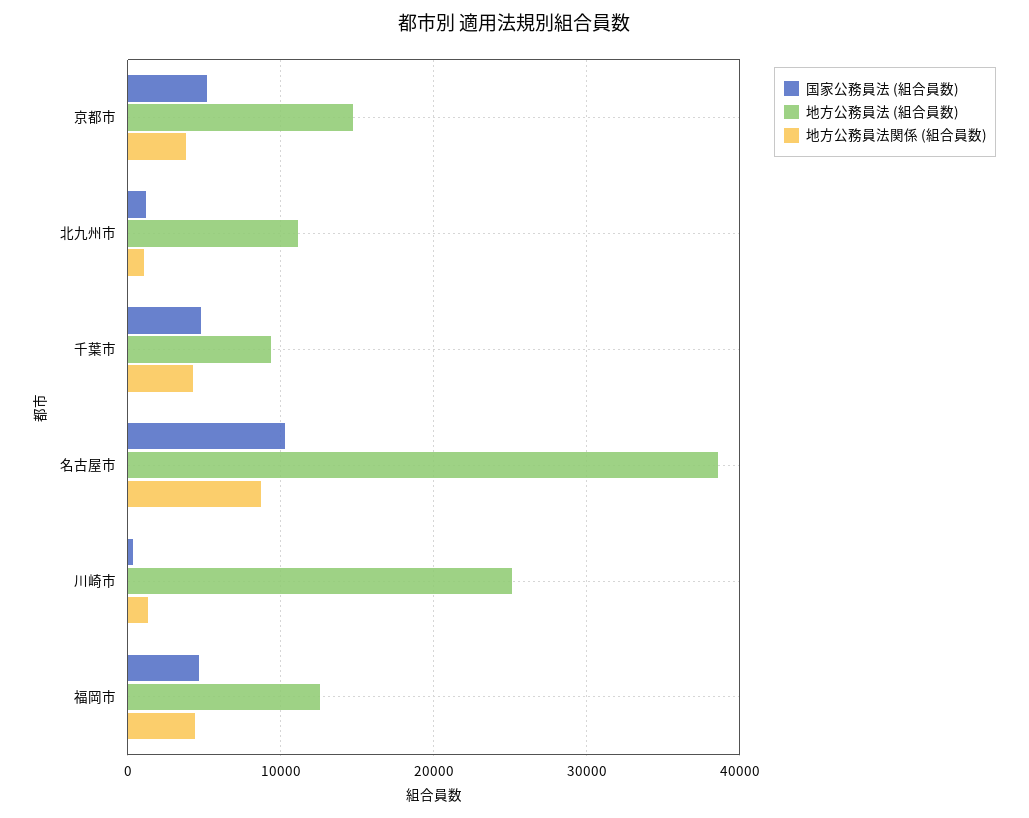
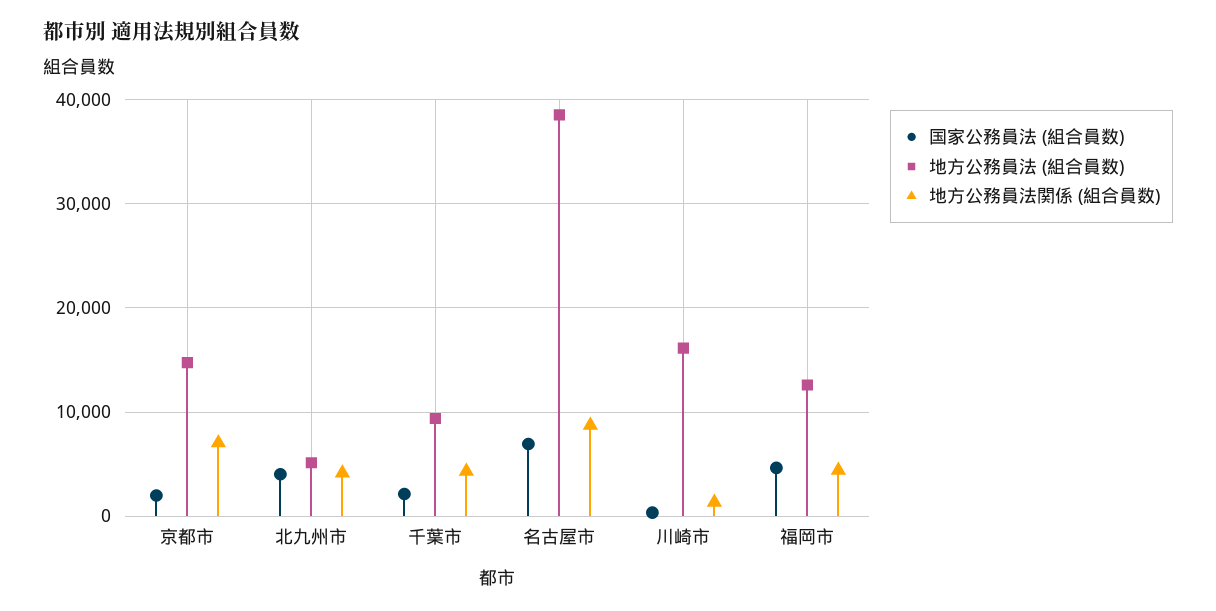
国家公務員法 (組合員数), 京都市: 5000 -> 2000
地方公務員法関係 (組合員数), 京都市: 4000 -> 7000
国家公務員法 (組合員数), 北九州市: 1000 -> 4000
地方公務員法 (組合員数), 北九州市: 11000 -> 5000
地方公務員法関係 (組合員数), 北九州市: 1000 -> 4000
国家公務員法 (組合員数), 千葉市: 5000 -> 2000
国家公務員法 (組合員数), 名古屋市: 10000 -> 7000
地方公務員法 (組合員数), 川崎市: 25000 -> 16000

